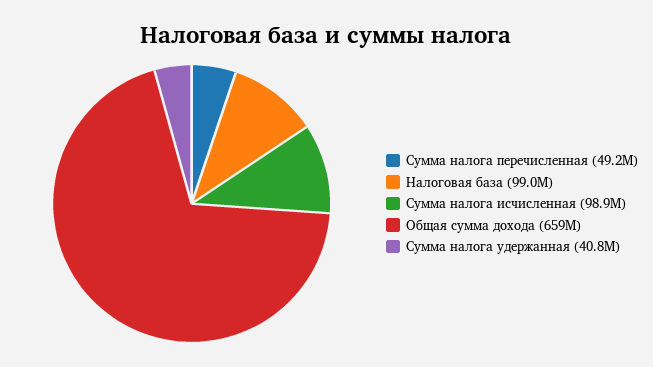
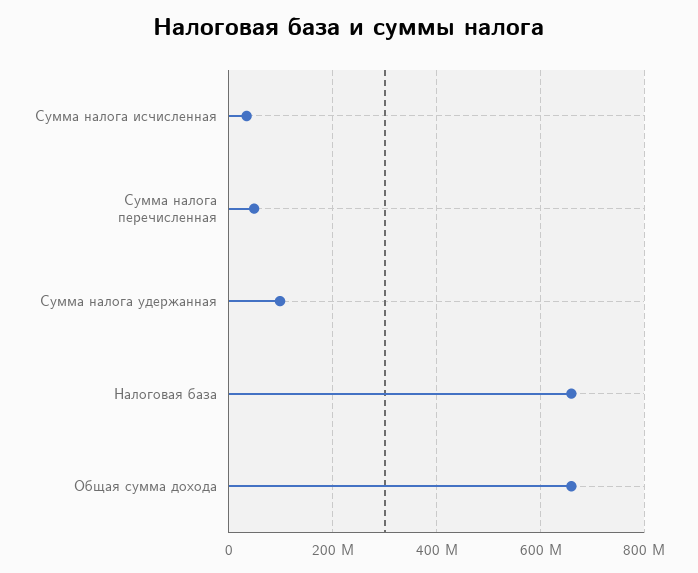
Налоговая база: 99000000 -> 660000000
Сумма налога исчисленная: 98900000 -> 40000000
Сумма налога удержанная: 40800000 -> 100000000

